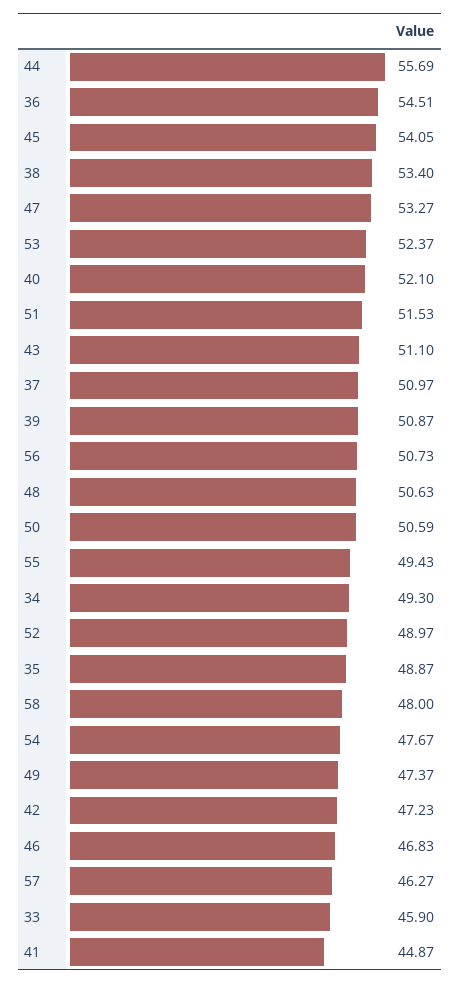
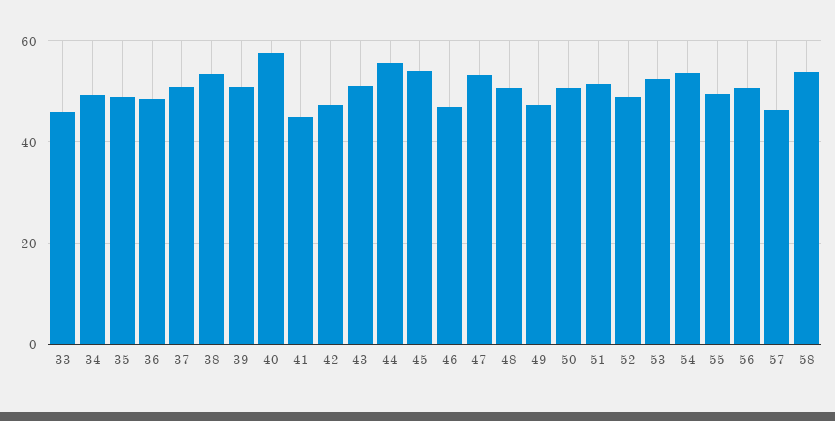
36: 54.51 -> 48
40: 52.1 -> 58
58: 48 -> 54
54: 47.67 -> 54

